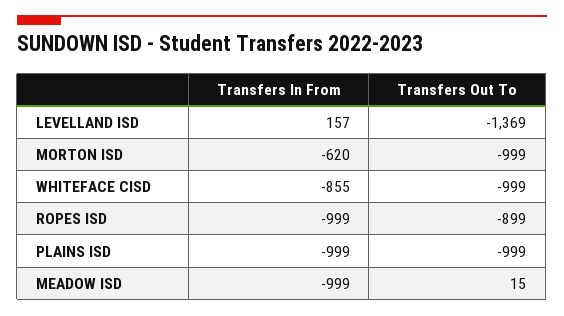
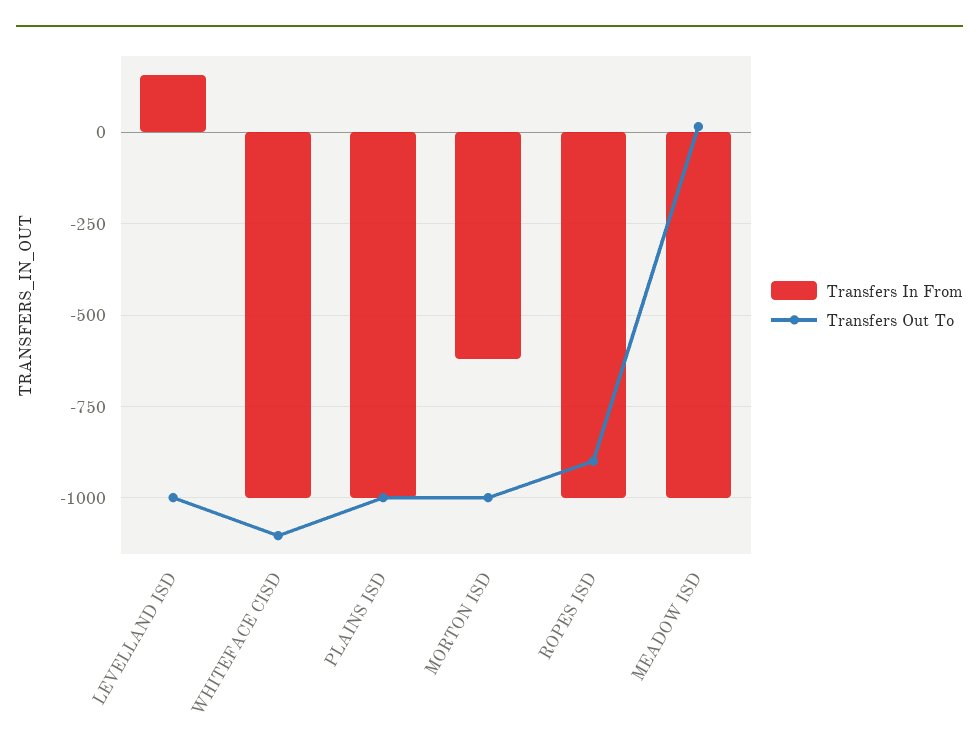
Transfers Out To, LEVELLAND ISD: -1369 -> -1000
Transfers In From, WHITEFACE CISD: -855 -> -1000
Transfers Out To, WHITEFACE CISD: -999 -> -1100

